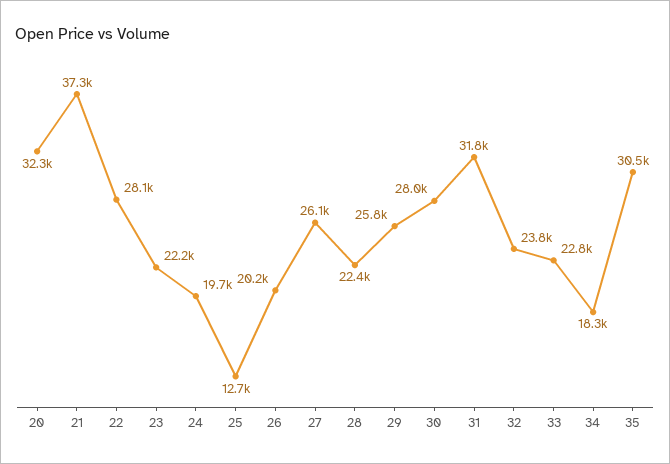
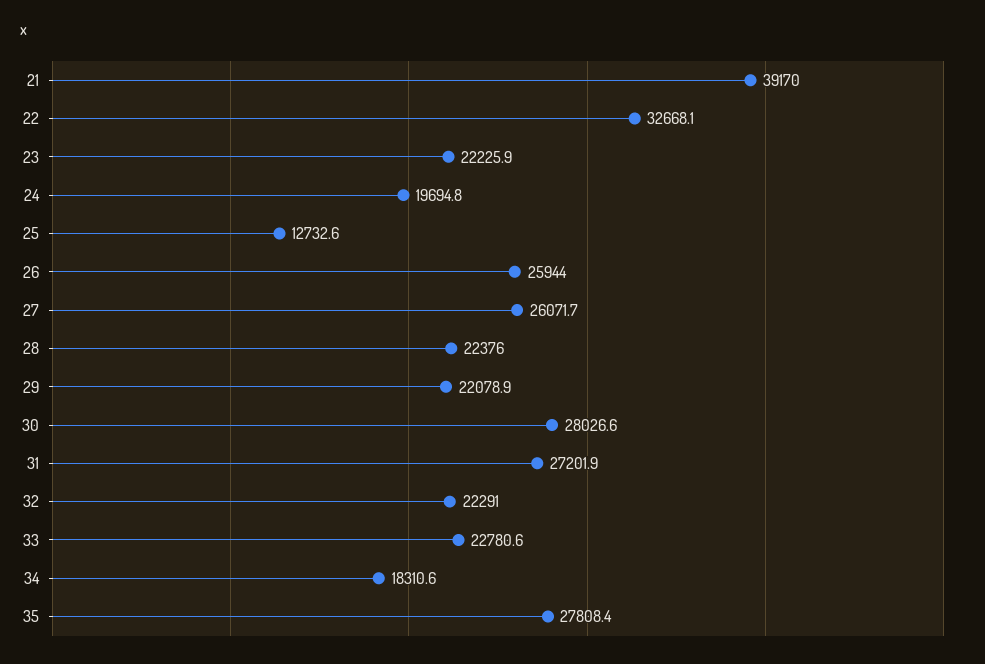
20: 32300 -> none
21: 37300 -> 39170
22: 28100 -> 32668.1
26: 20200 -> 25944
29: 25800 -> 22078.9
31: 31800 -> 27201.9
32: 23800 -> 22291
35: 30500 -> 27808.4

